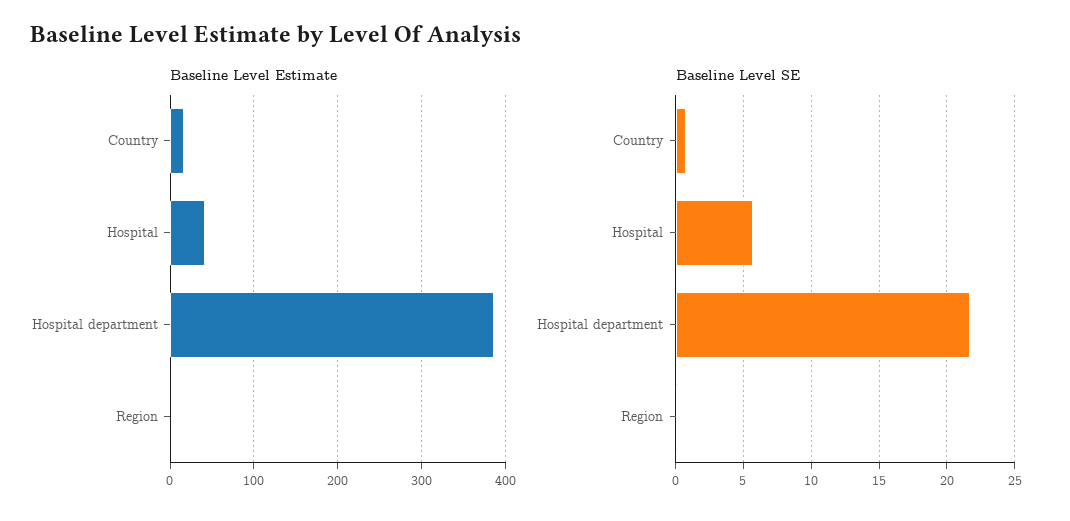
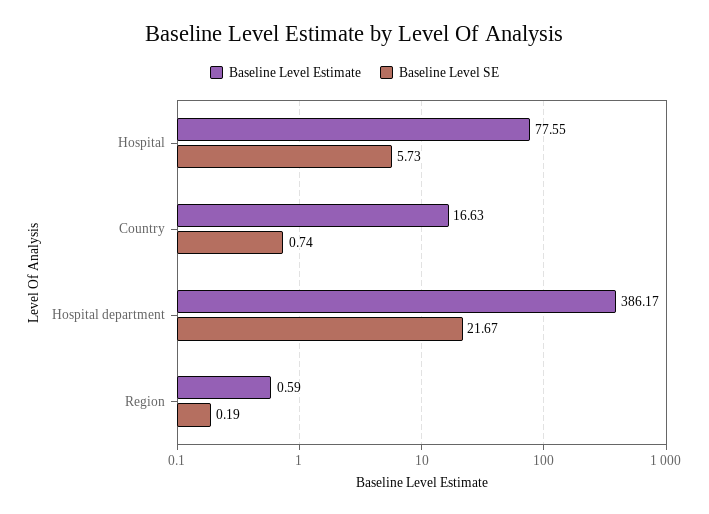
Baseline Level Estimate, Hospital: 40 -> 77.55

